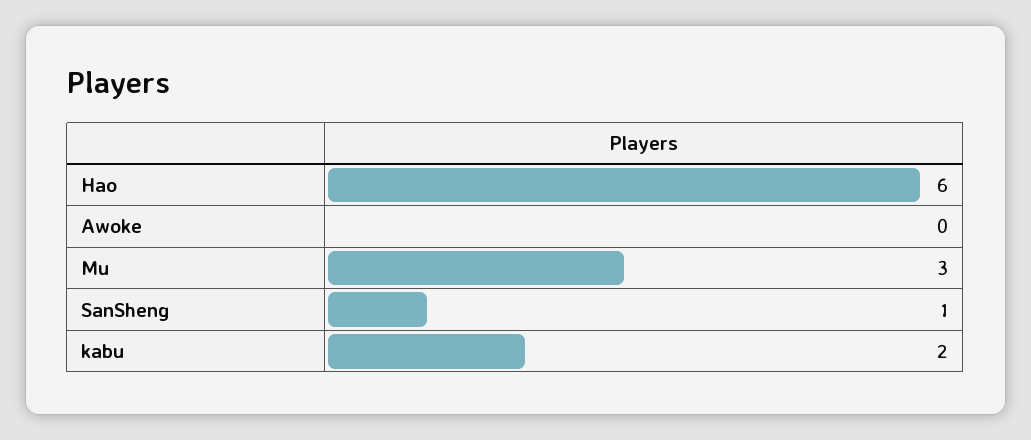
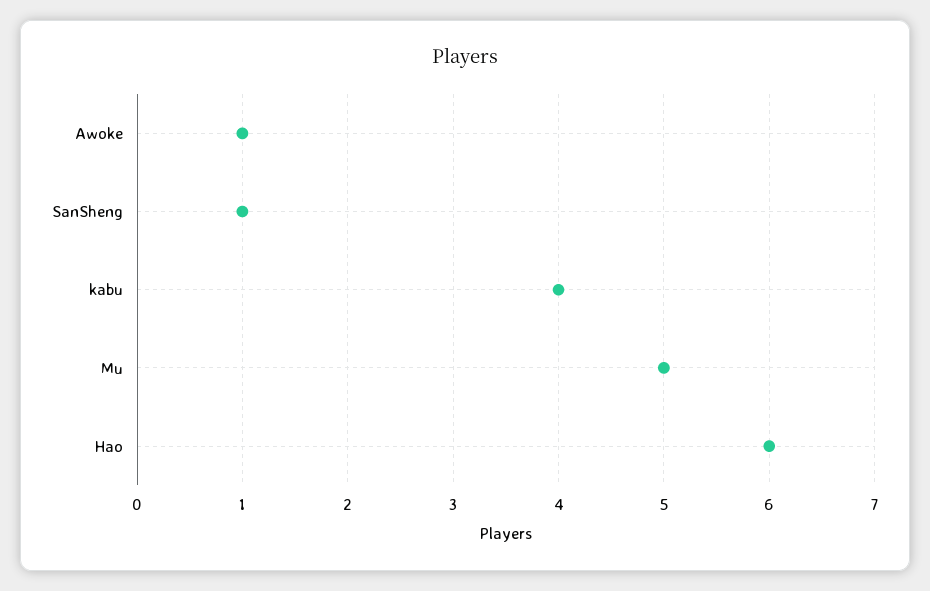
Awoke: 0 -> 1
Mu: 3 -> 5
kabu: 2 -> 4

